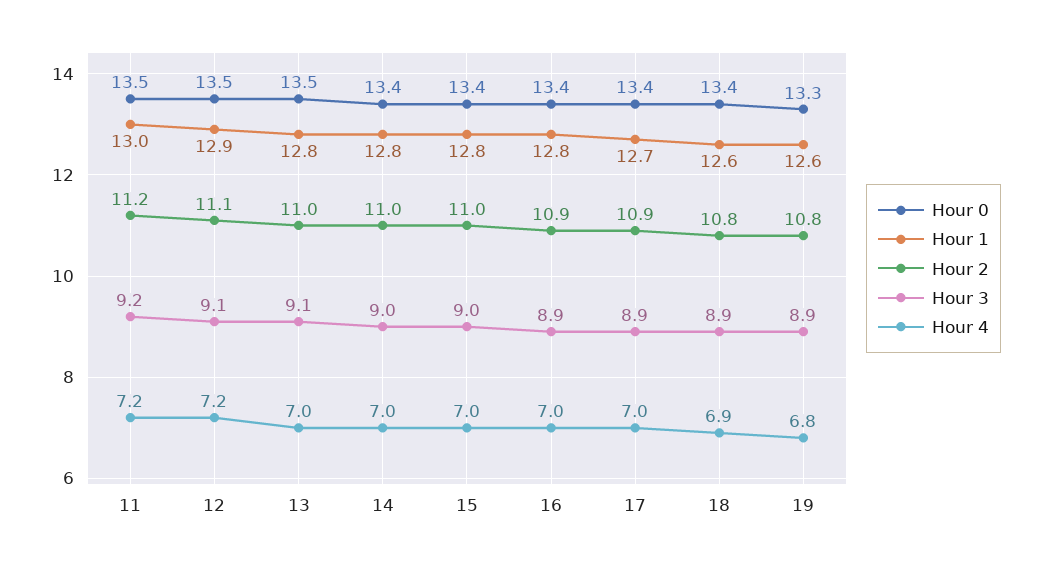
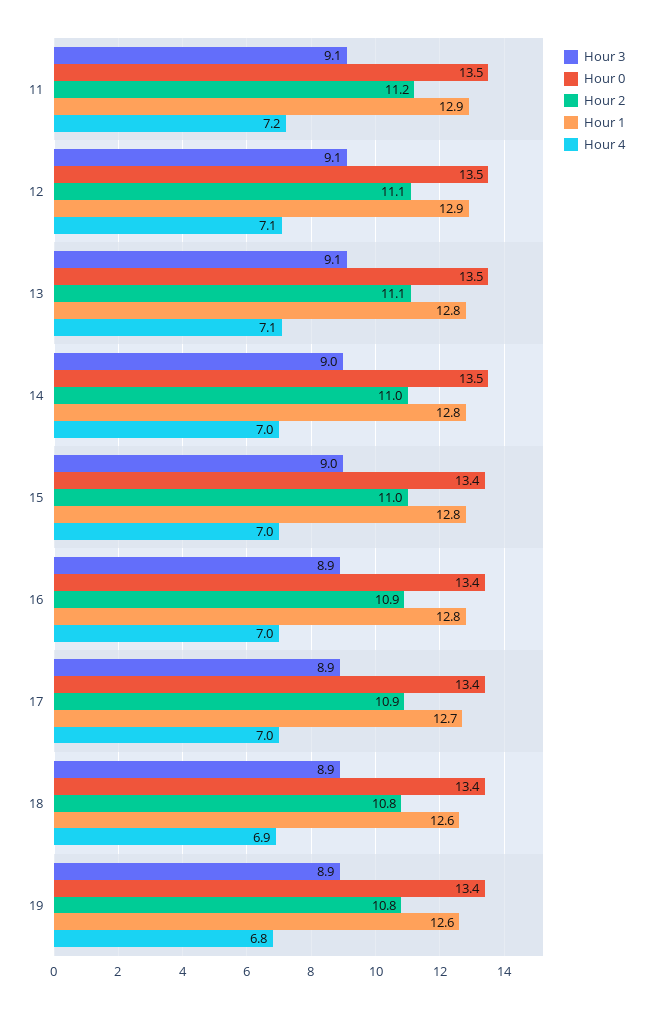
Hour 1, 11: 13 -> 12.9
Hour 3, 11: 9.2 -> 9.1
Hour 4, 12: 7.2 -> 7.1
Hour 2, 13: 11 -> 11.1
Hour 4, 13: 7 -> 7.1
Hour 0, 14: 13.4 -> 13.5
Hour 0, 19: 13.3 -> 13.4

